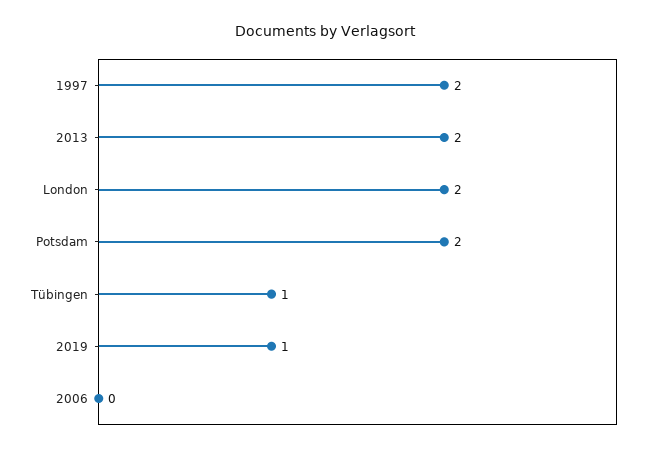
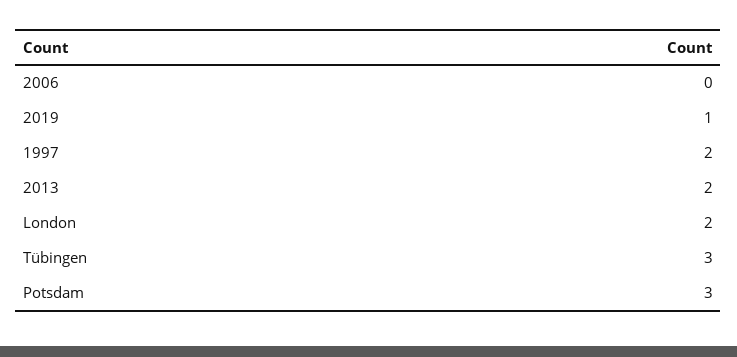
Potsdam: 2 -> 3
Tübingen: 1 -> 3

